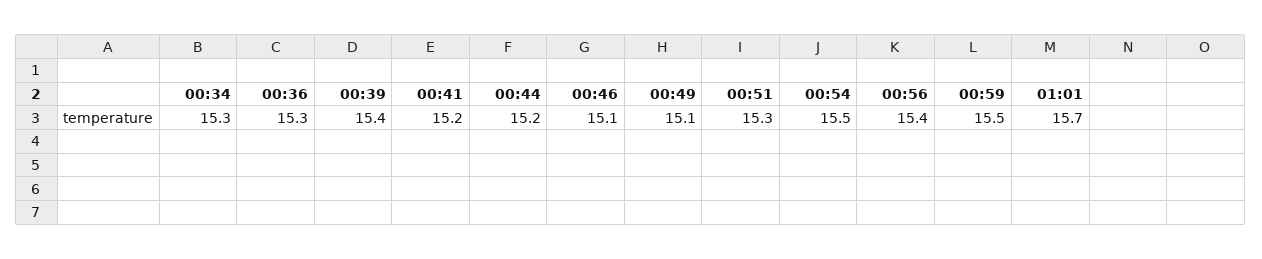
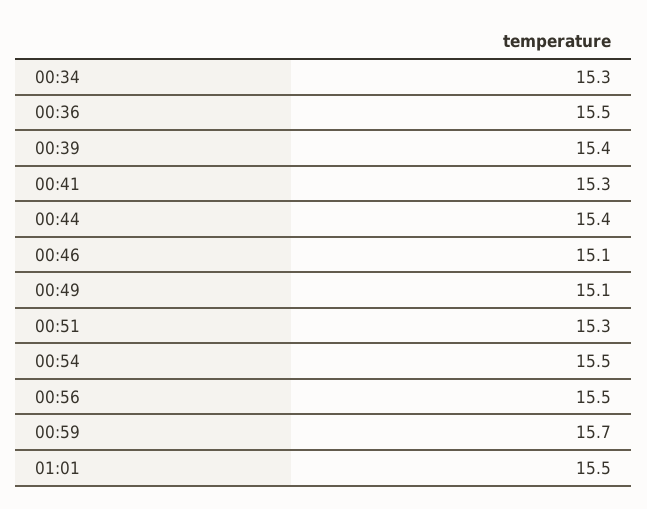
00:36: 15.3 -> 15.5
00:41: 15.2 -> 15.3
00:44: 15.2 -> 15.4
00:56: 15.4 -> 15.5
00:59: 15.5 -> 15.7
01:01: 15.7 -> 15.5

